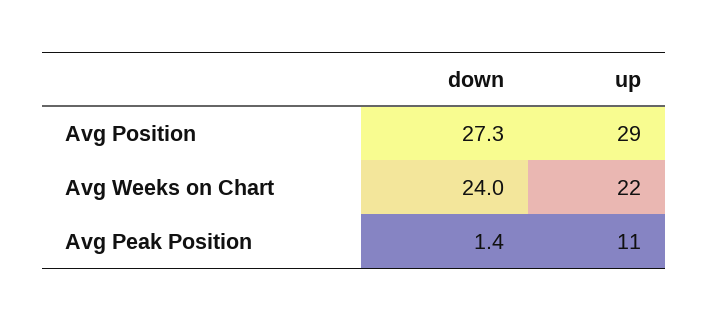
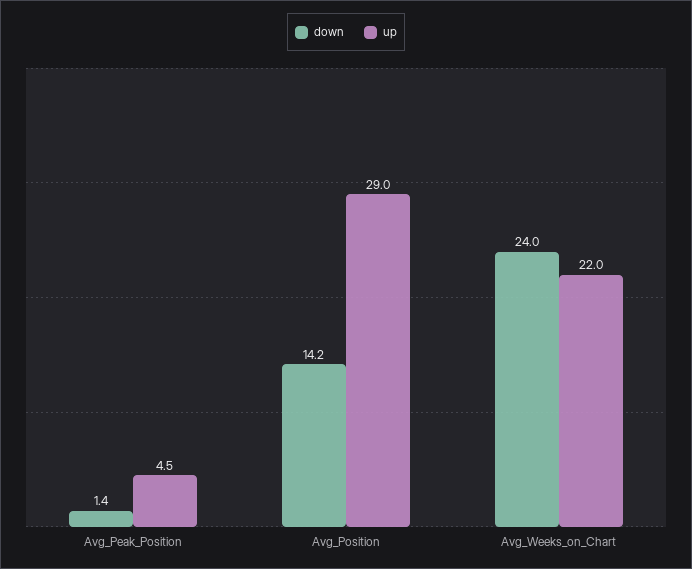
down, Avg Position: 27.3 -> 14.2
up, Avg Peak Position: 11 -> 4.5

